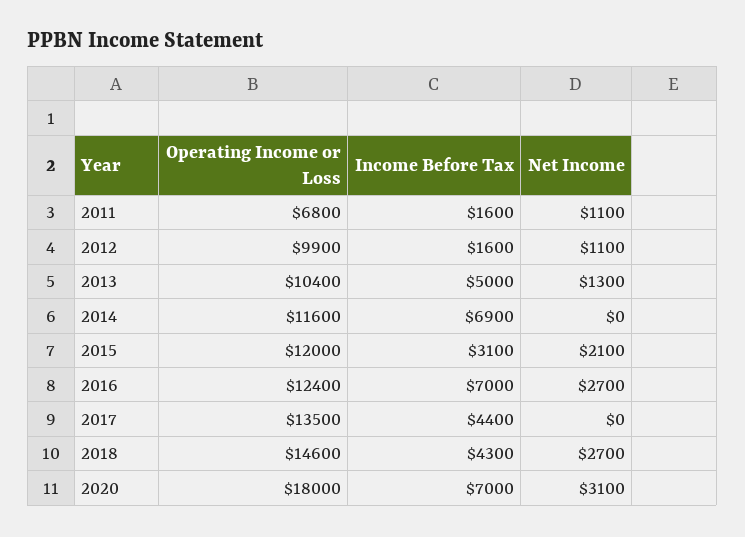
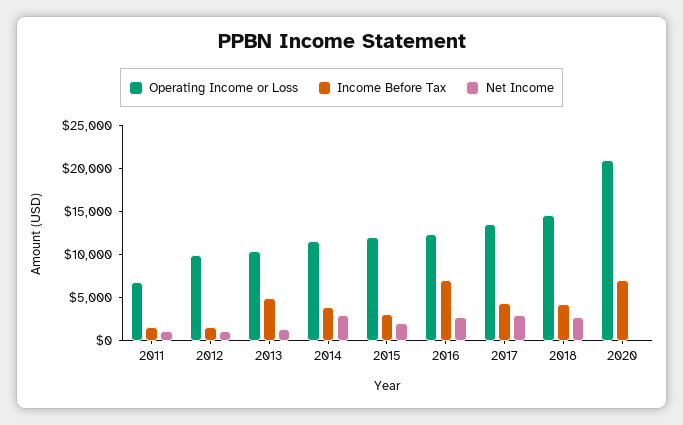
Income Before Tax, 2014: 6900 -> 4000
Net Income, 2014: 0 -> 3000
Net Income, 2017: 0 -> 3000
Operating Income or Loss, 2020: 18000 -> 21000
Net Income, 2020: 3100 -> 0

